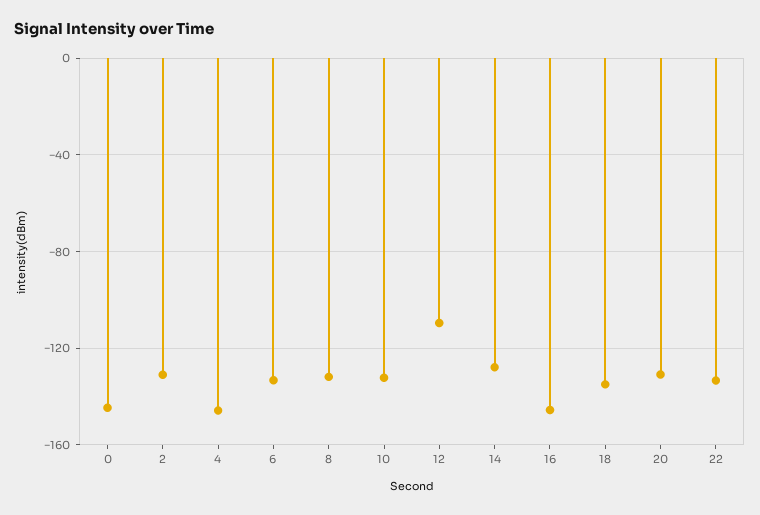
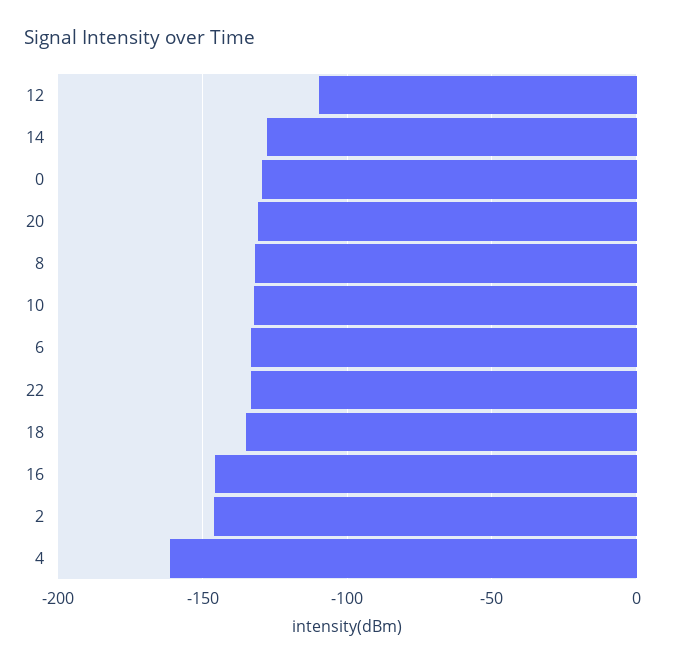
0: -145 -> -130
2: -130 -> -145
4: -145 -> -160

